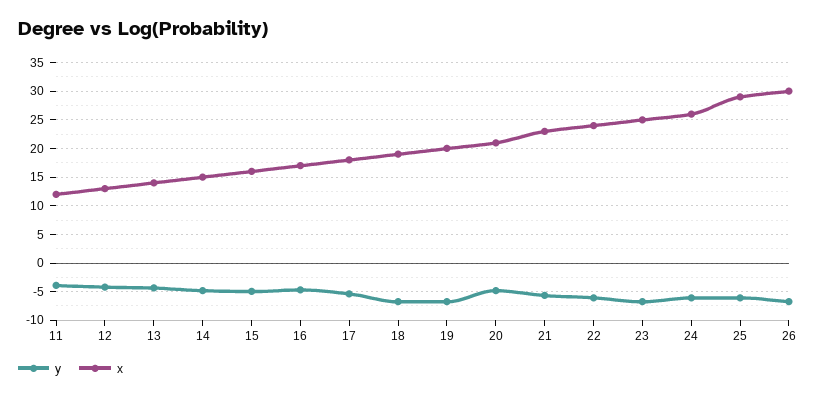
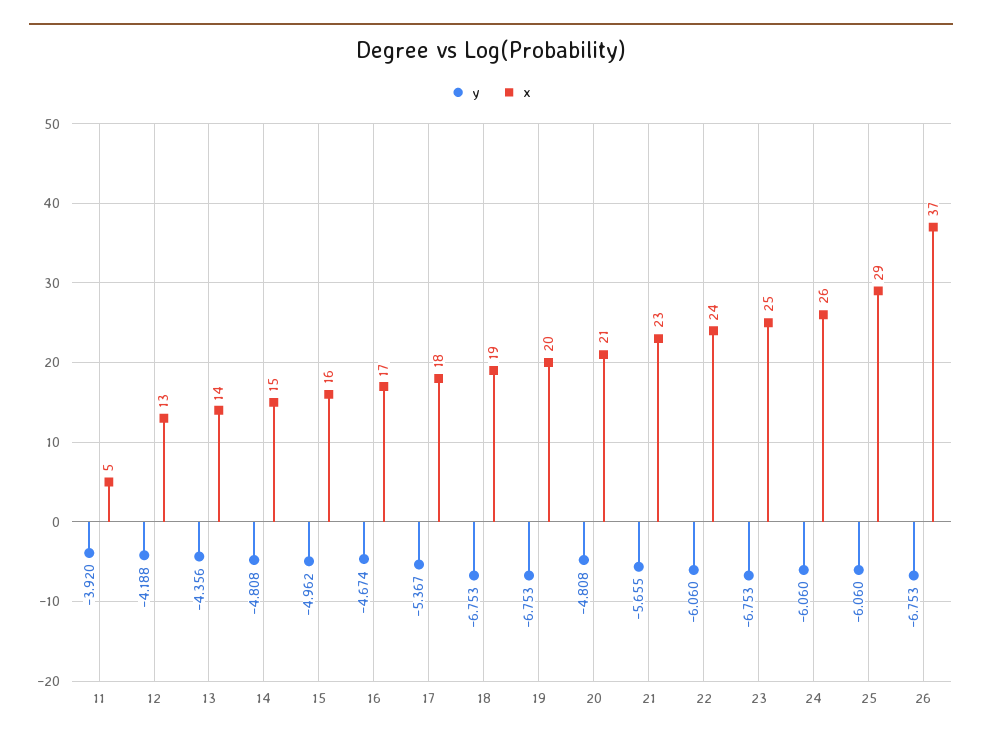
x, 11: 12.5 -> 5
x, 26: 30 -> 37

